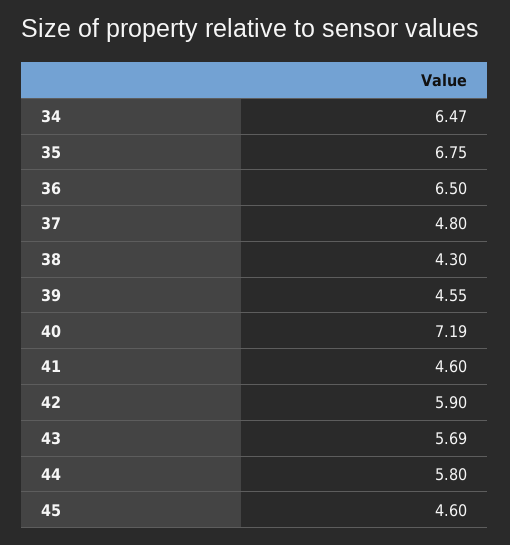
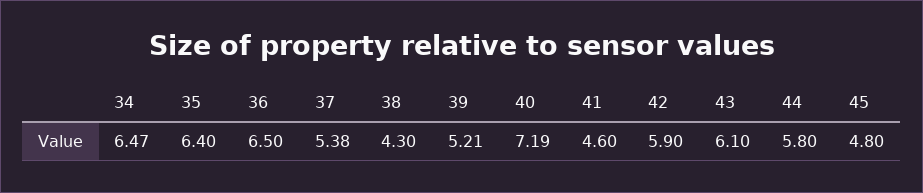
35: 6.75 -> 6.4
37: 4.8 -> 5.38
39: 4.55 -> 5.21
43: 5.69 -> 6.1
45: 4.6 -> 4.8

